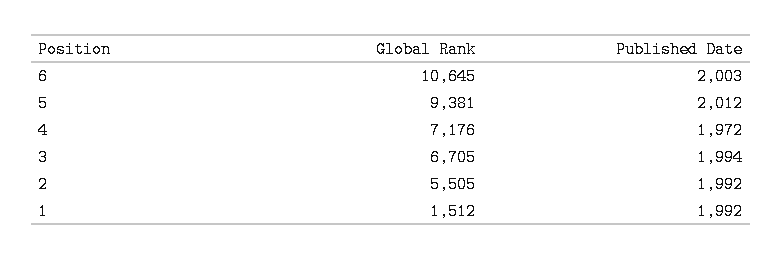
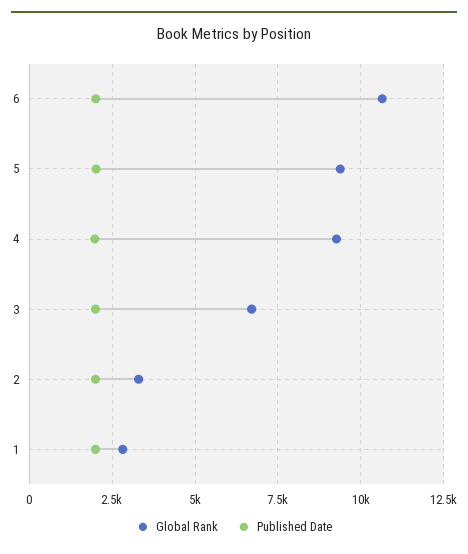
Global Rank, 4: 7176 -> 9250
Global Rank, 2: 5505 -> 3250
Global Rank, 1: 1512 -> 2750

